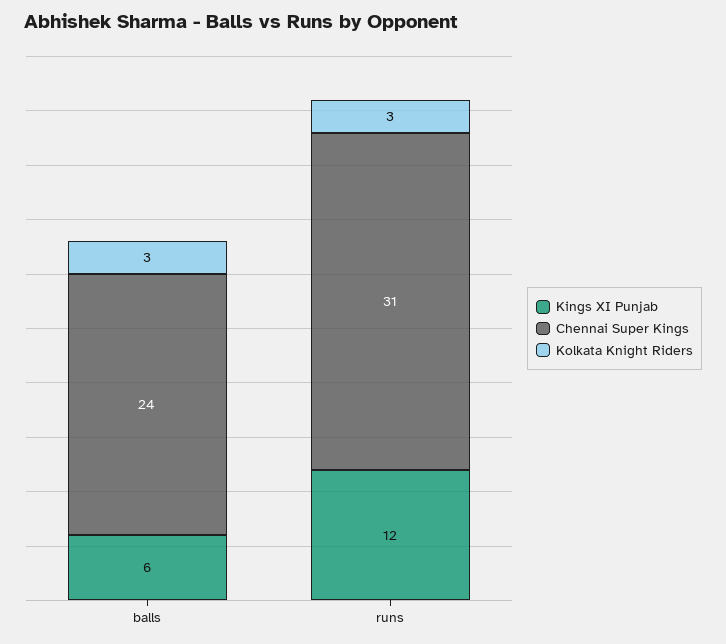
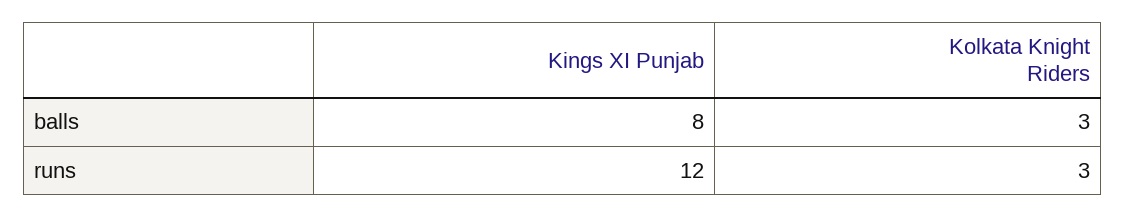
Kings XI Punjab, balls: 6 -> 8
Chennai Super Kings, balls: 24 -> none
Chennai Super Kings, runs: 31 -> none

